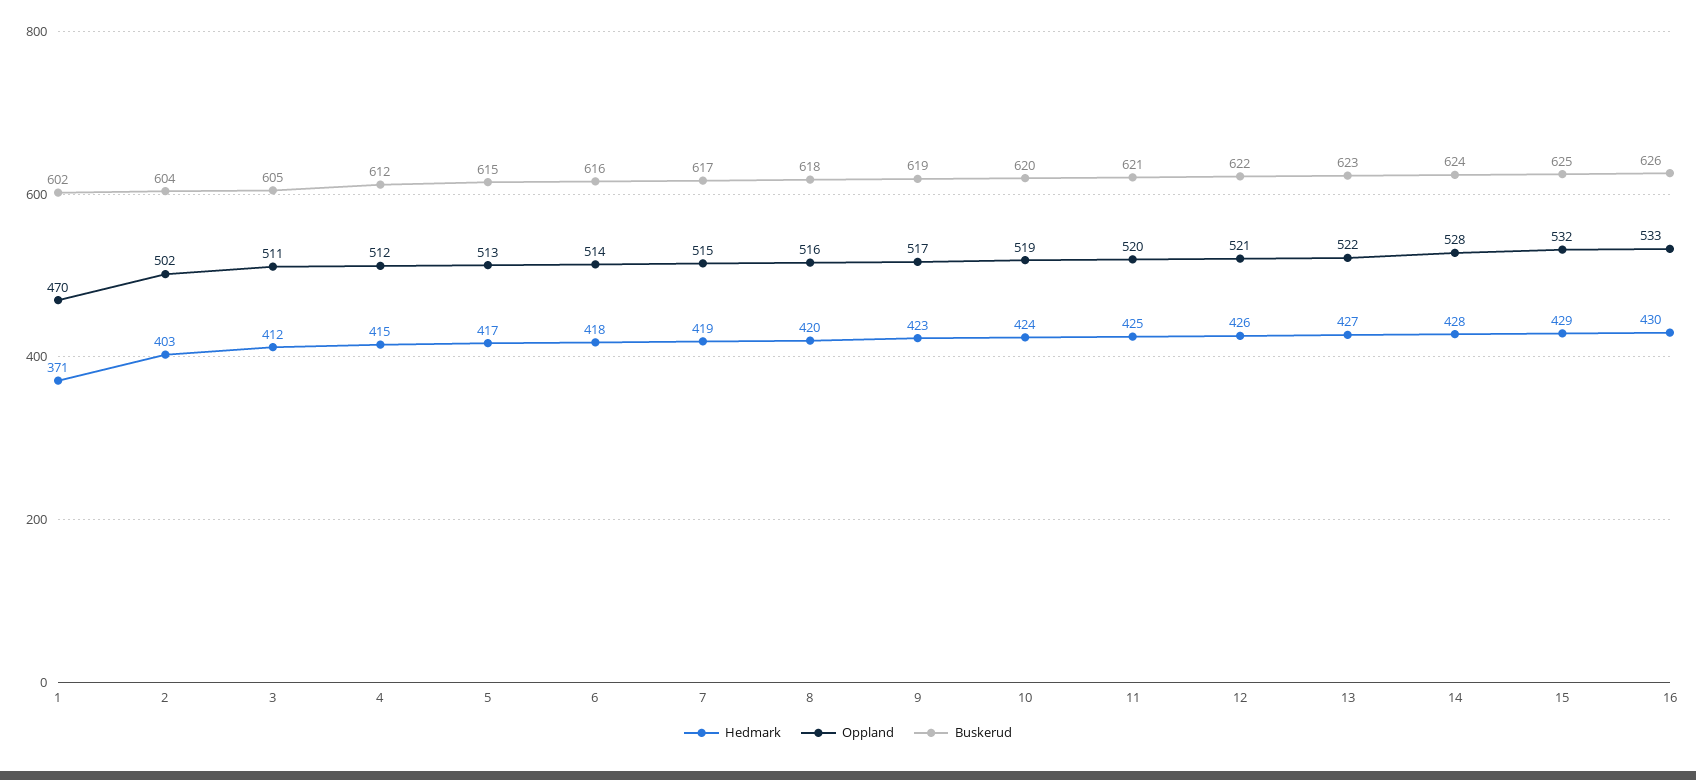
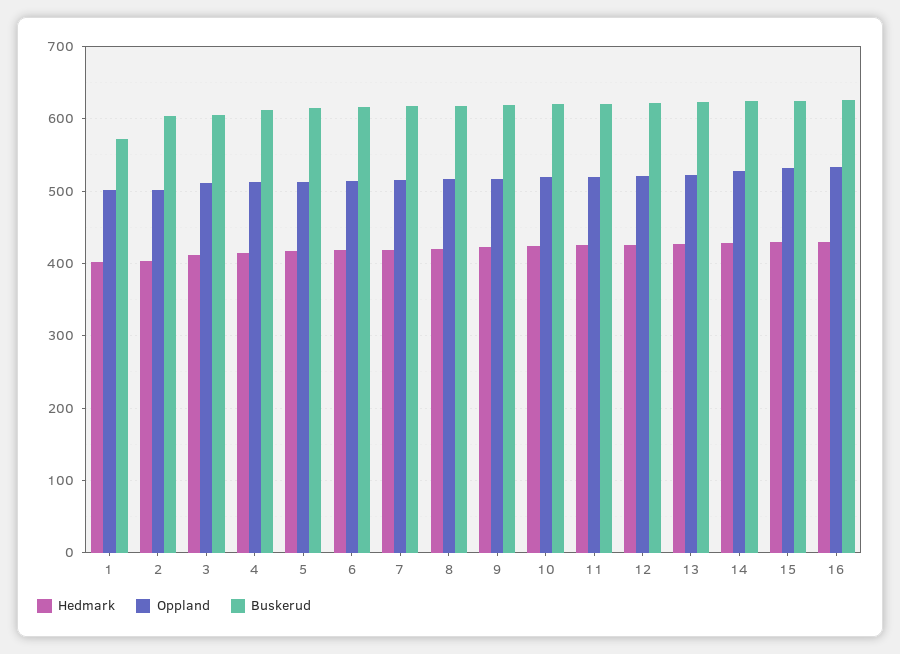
Hedmark, 1: 371 -> 400
Oppland, 1: 470 -> 500
Buskerud, 1: 602 -> 570

